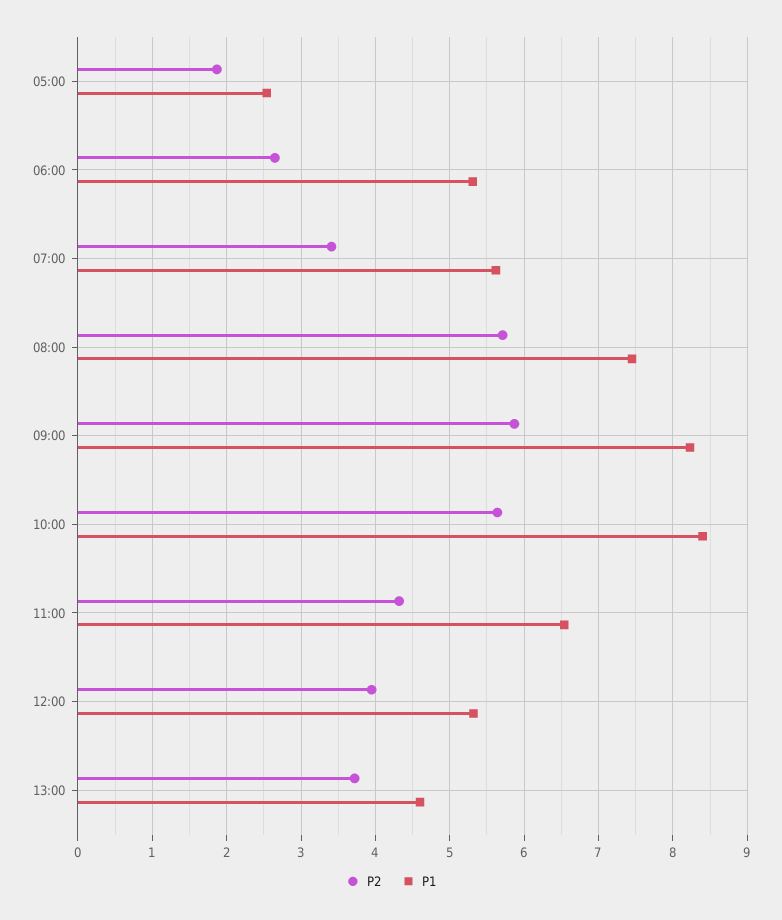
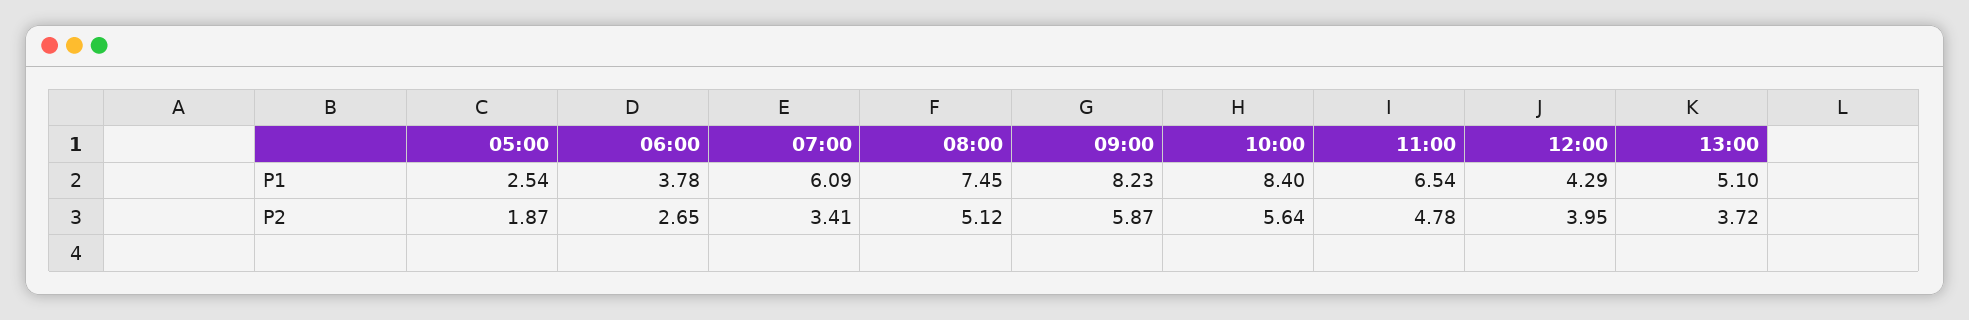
P1, 06:00: 5.3 -> 3.78
P1, 07:00: 5.6 -> 6.09
P2, 08:00: 5.7 -> 5.12
P2, 11:00: 4.3 -> 4.78
P1, 12:00: 5.3 -> 4.29
P1, 13:00: 4.6 -> 5.1

